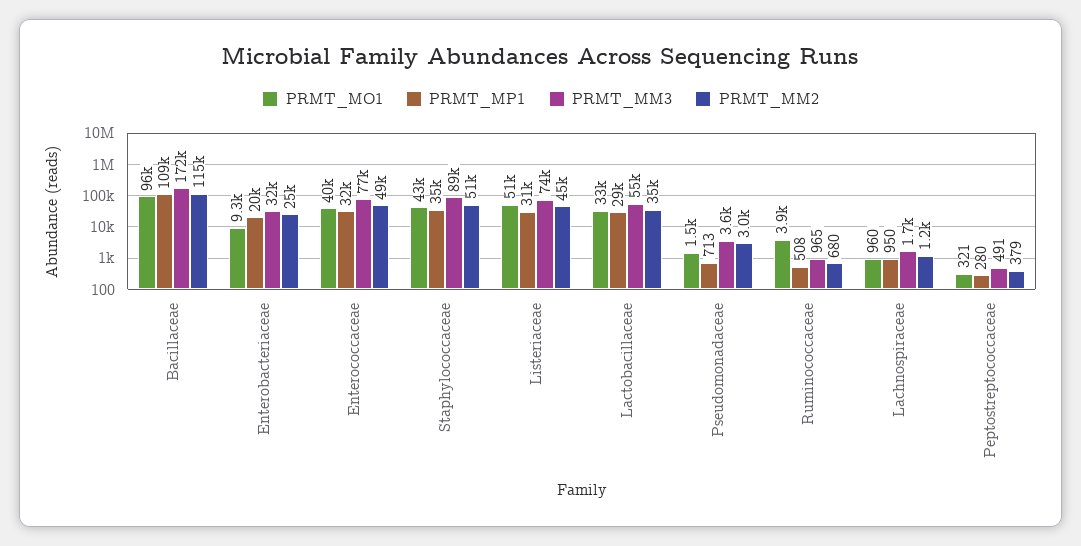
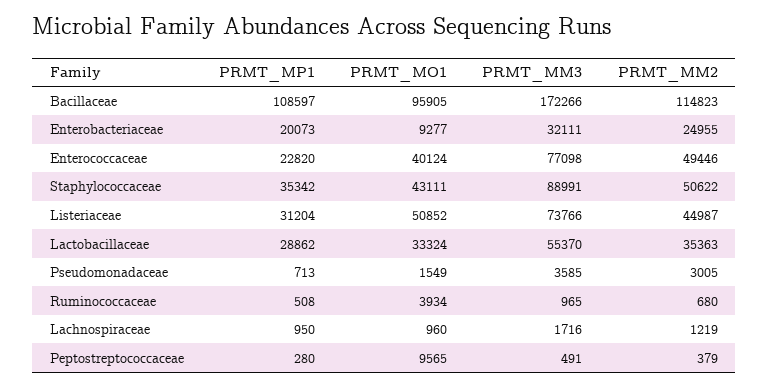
PRMT_MP1, Enterococcaceae: 32000 -> 22820
PRMT_MO1, Peptostreptococcaceae: 321 -> 9565

